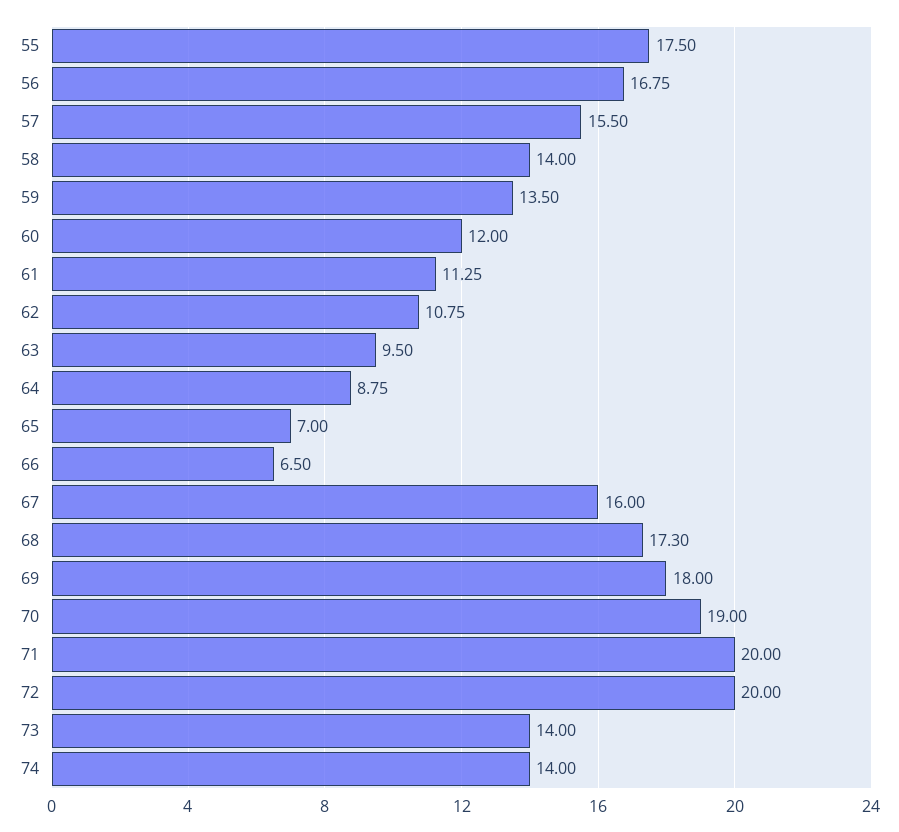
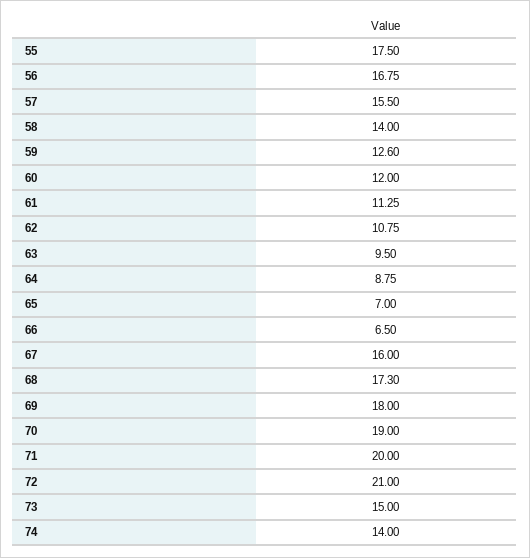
59: 13.5 -> 12.6
72: 20 -> 21
73: 14 -> 15

